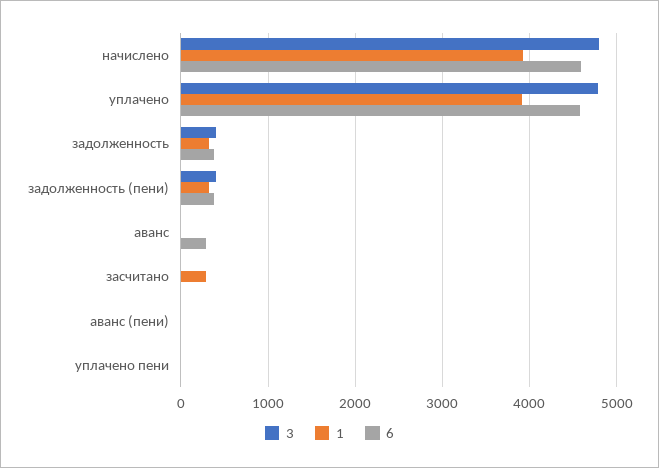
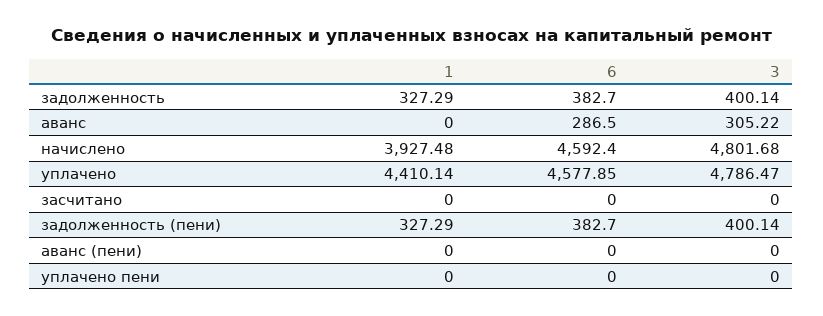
1, уплачено: 3900 -> 4410.14
3, аванс: 0 -> 305.22
1, засчитано: 300 -> 0

